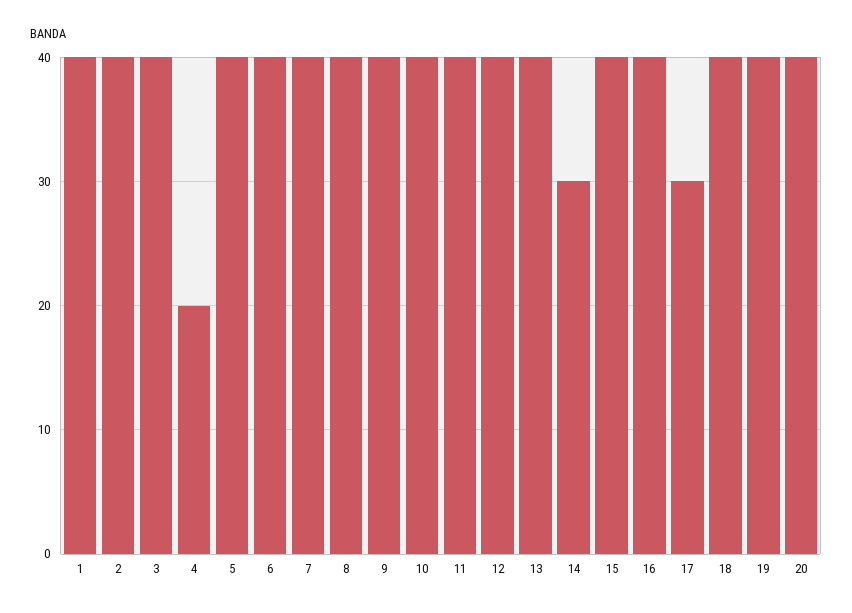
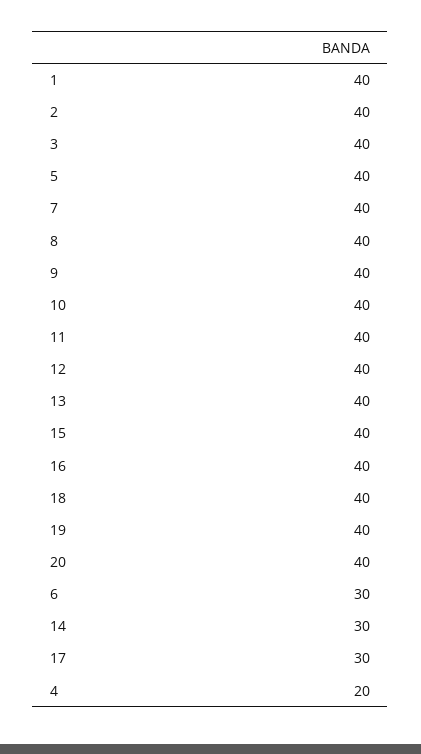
6: 40 -> 30

